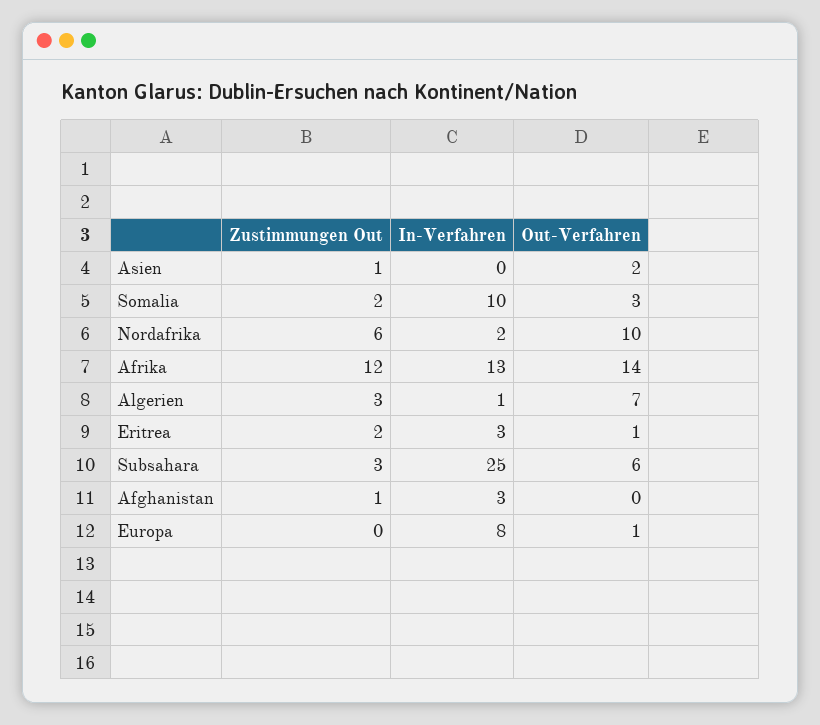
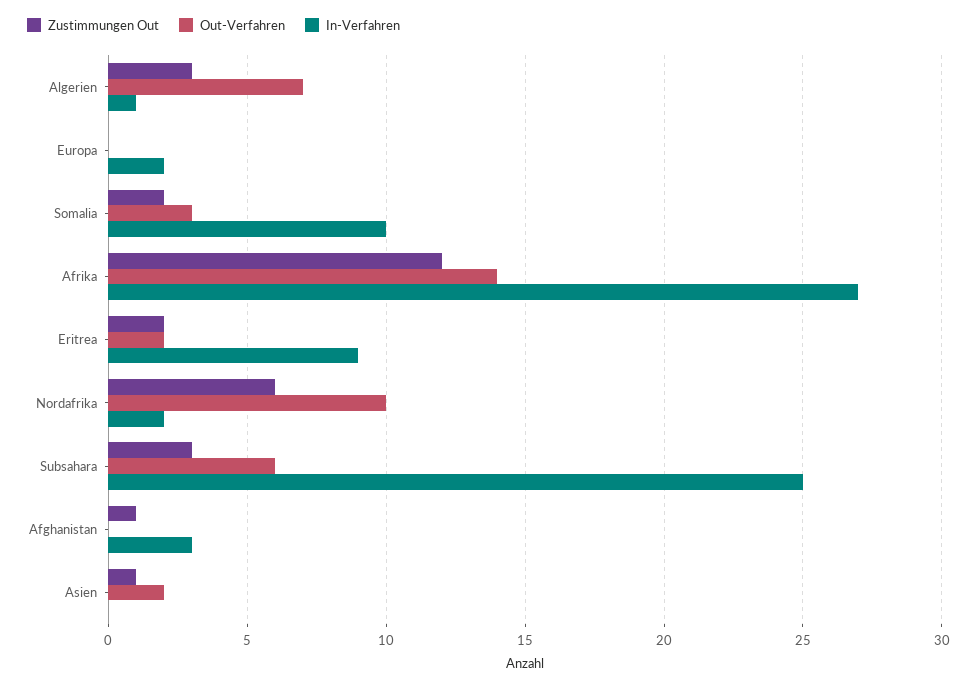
In-Verfahren, Afrika: 13 -> 27
In-Verfahren, Eritrea: 3 -> 9
Out-Verfahren, Eritrea: 1 -> 2
In-Verfahren, Europa: 8 -> 2
Out-Verfahren, Europa: 1 -> 0

